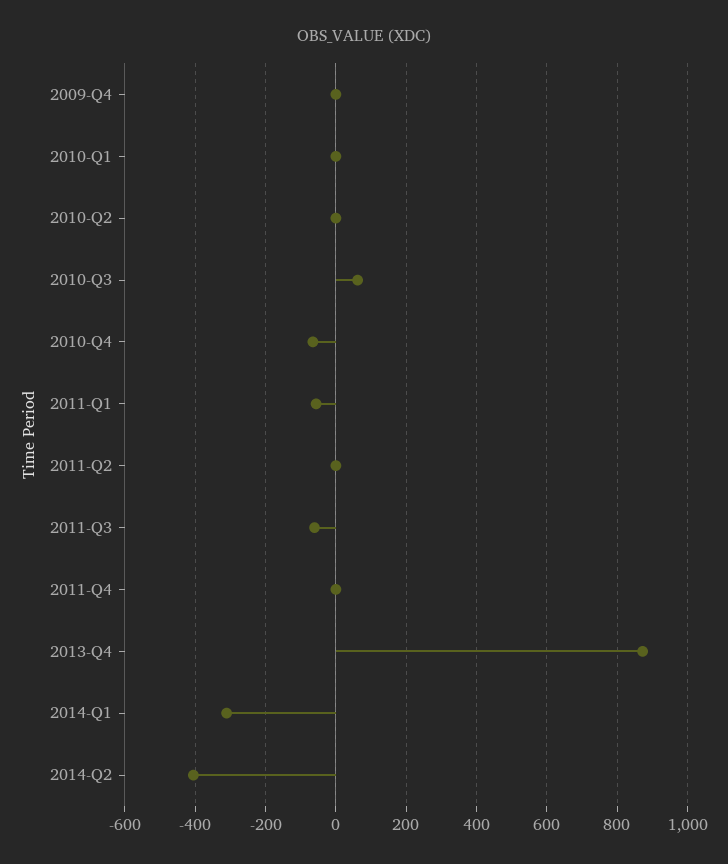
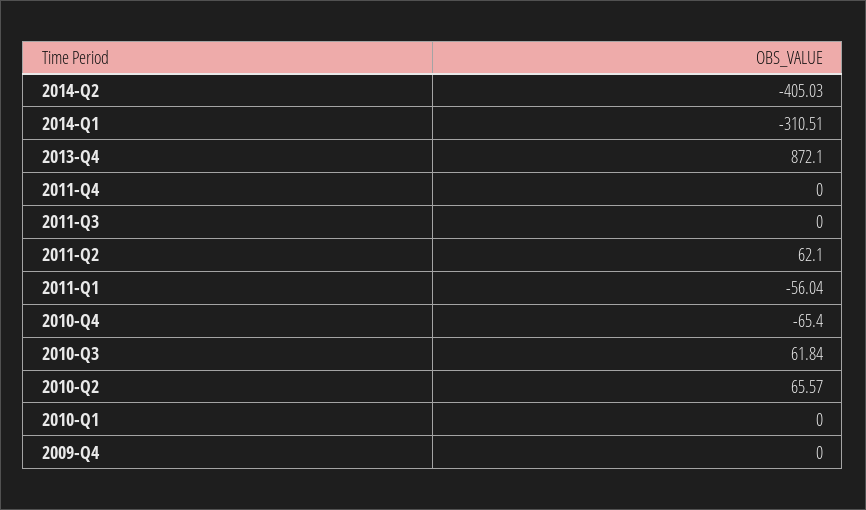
2010-Q2: 0 -> 65.57
2011-Q2: 0 -> 62.1
2011-Q3: -60 -> 0

